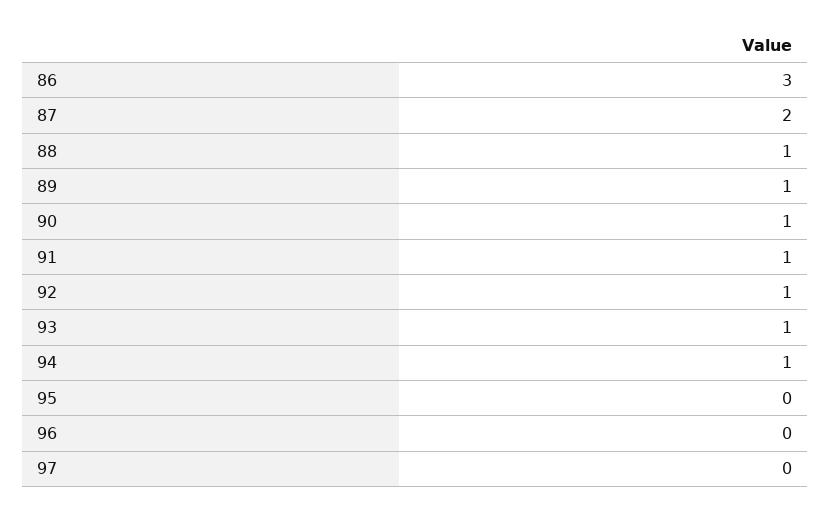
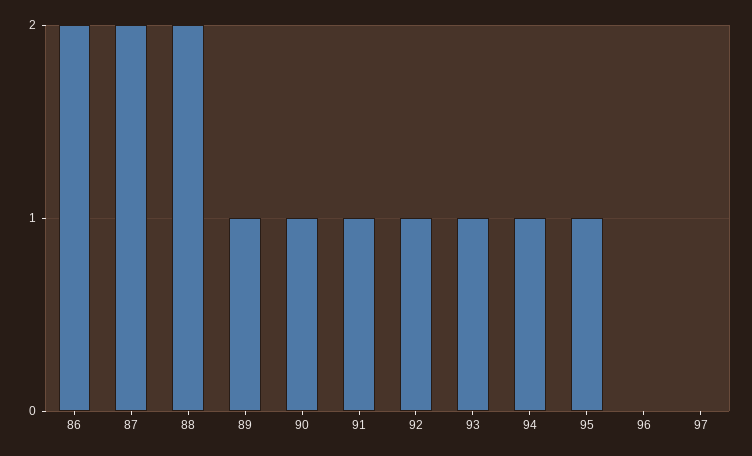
86: 3 -> 2
88: 1 -> 2
95: 0 -> 1

